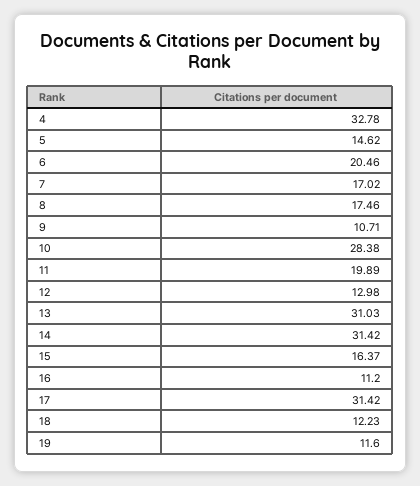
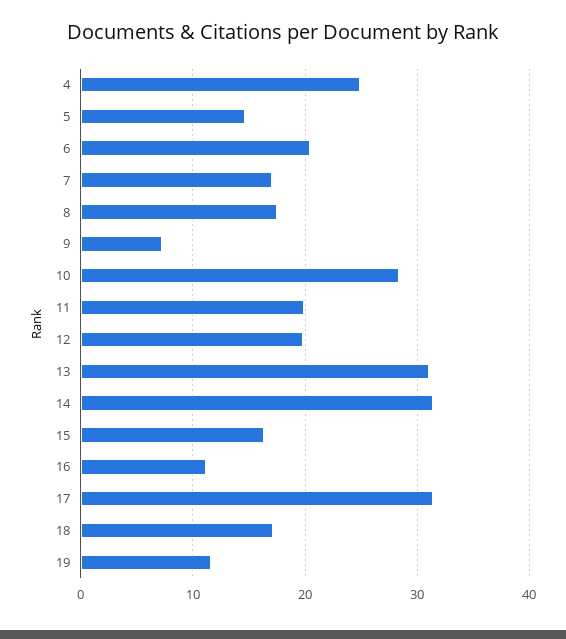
4: 32.78 -> 25
9: 10.71 -> 7
12: 12.98 -> 20
18: 12.23 -> 17

